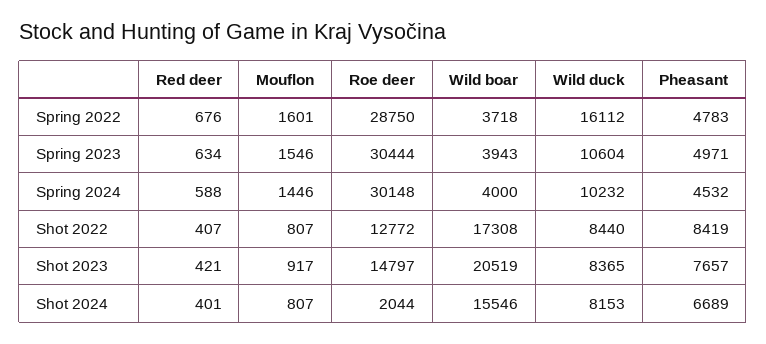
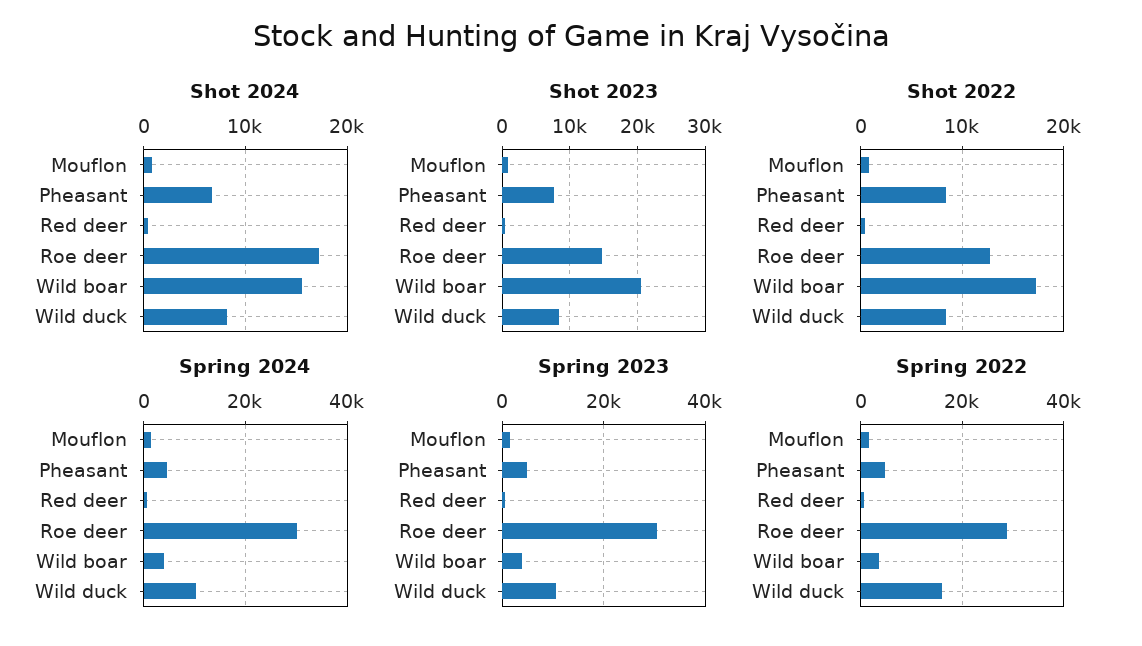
Shot 2024, Roe deer: 2044 -> 17000

